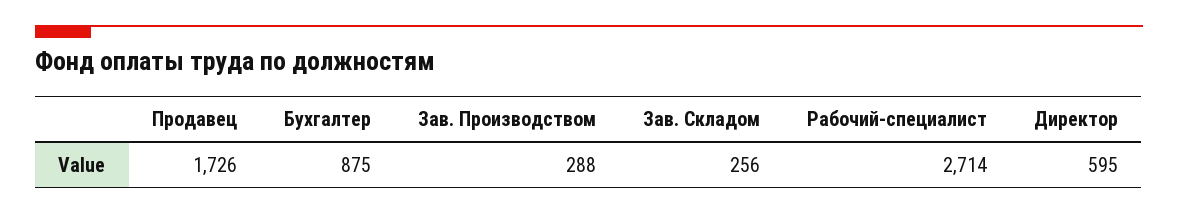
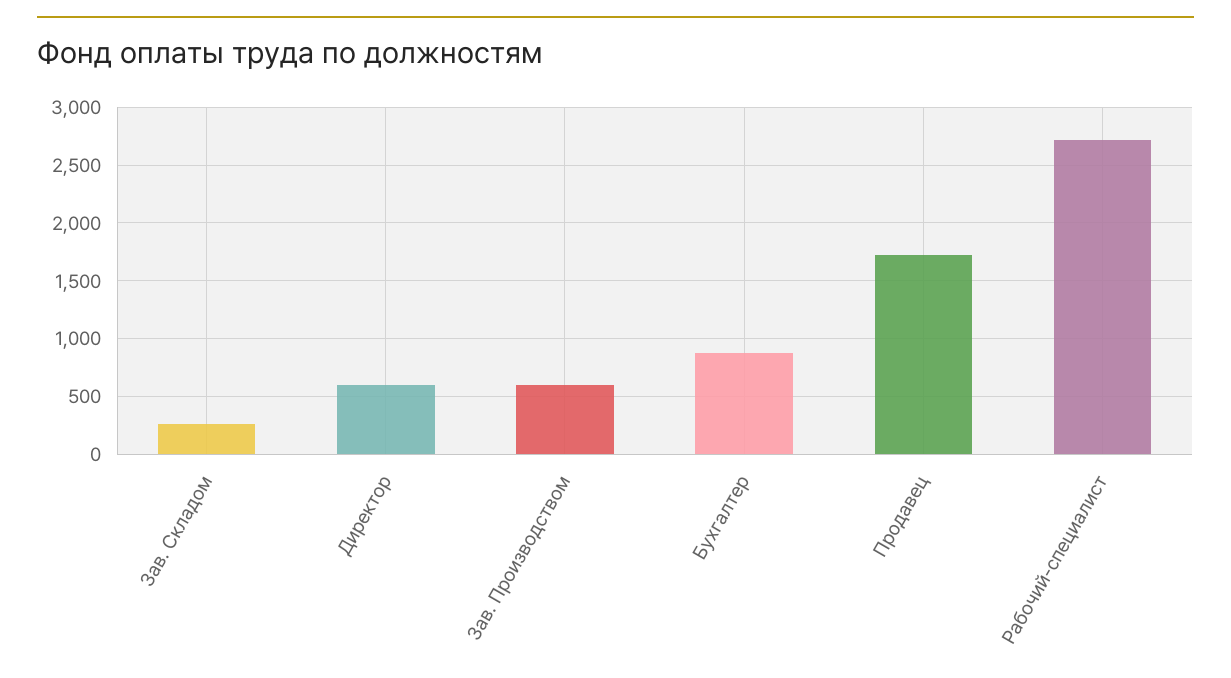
Зав. Производством: 288 -> 600

